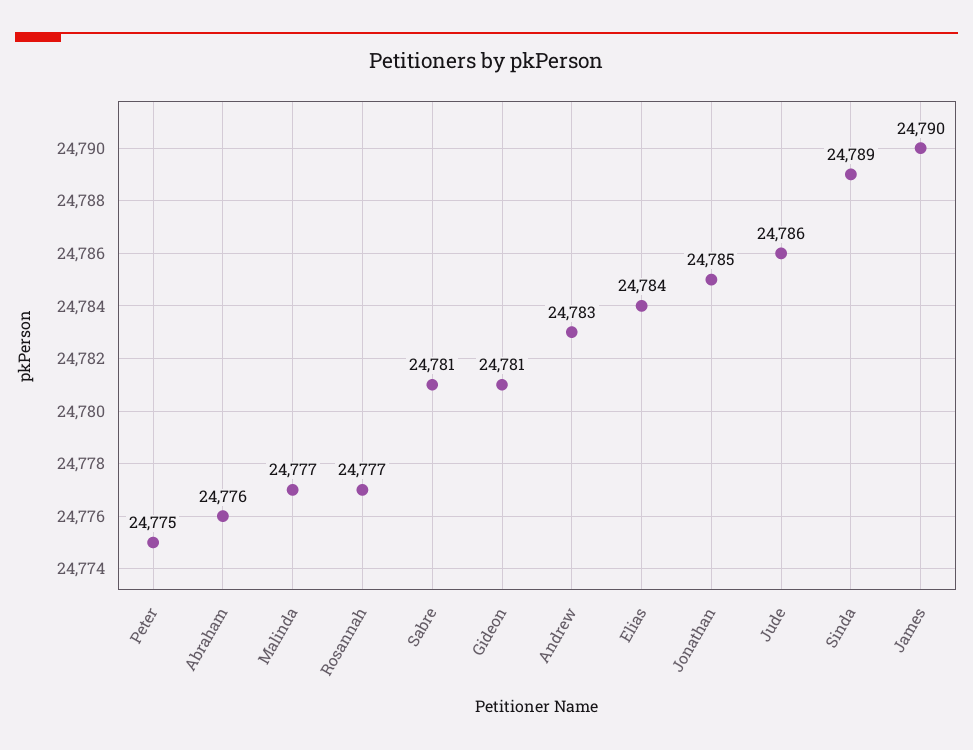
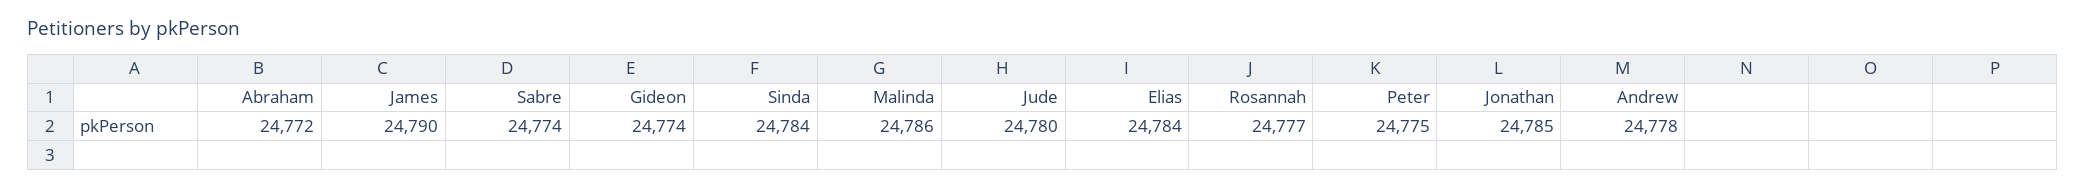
Abraham: 24776 -> 24772
Malinda: 24777 -> 24786
Sabre: 24781 -> 24774
Gideon: 24781 -> 24774
Andrew: 24783 -> 24778
Jude: 24786 -> 24780
Sinda: 24789 -> 24784

